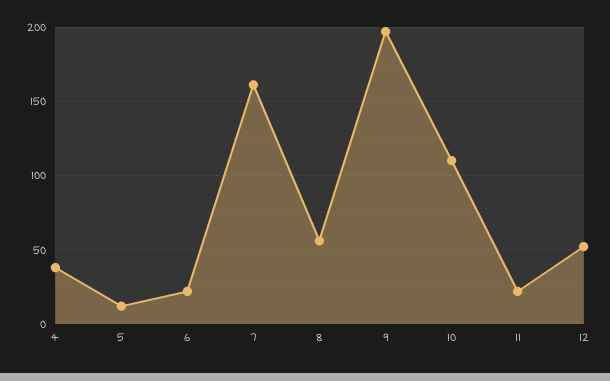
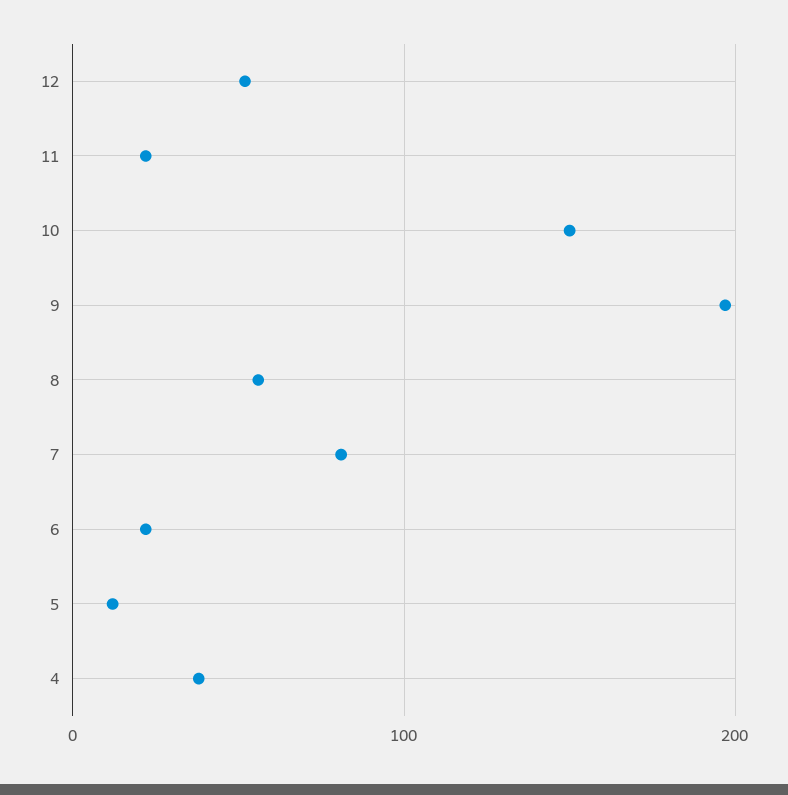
7: 160 -> 80
10: 110 -> 150

